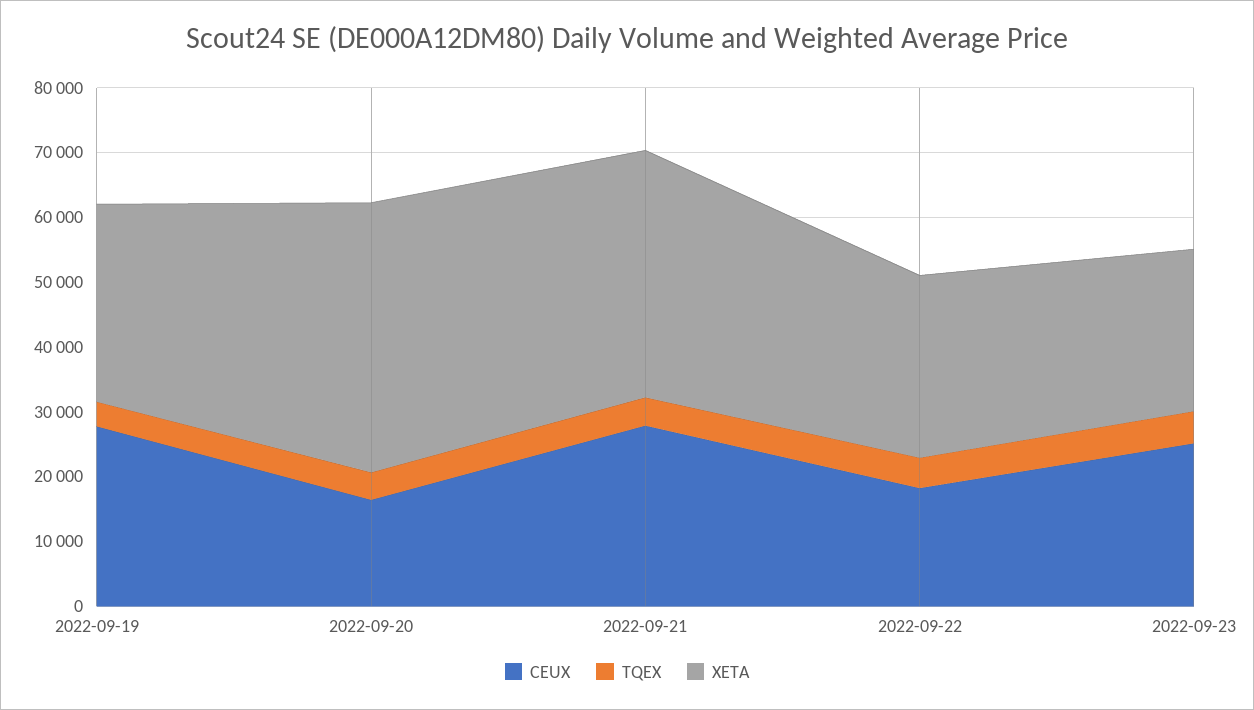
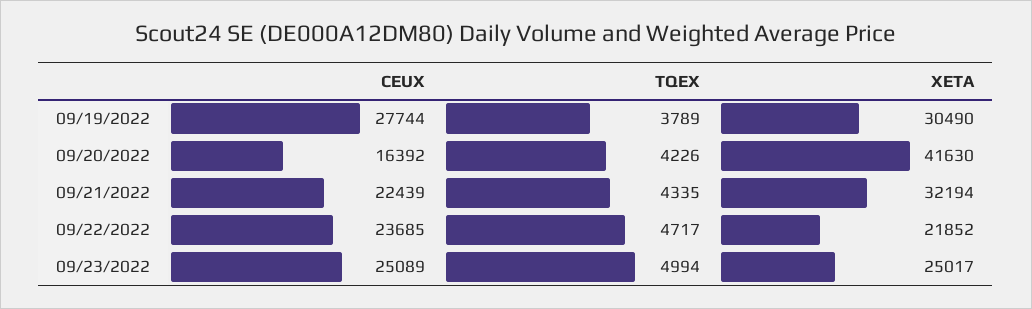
CEUX, 2022-09-21: 28000 -> 22439
XETA, 2022-09-21: 38000 -> 32194
CEUX, 2022-09-22: 18000 -> 23685
XETA, 2022-09-22: 28000 -> 21852

